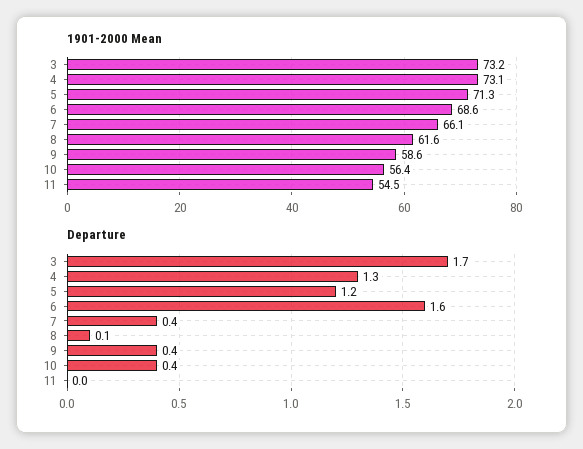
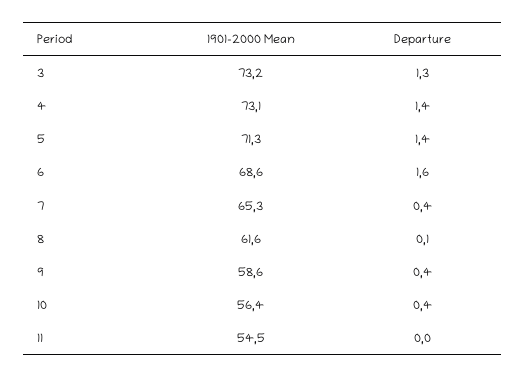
1901-2000 Mean, 7: 66.1 -> 65.3
Departure, 3: 1.7 -> 1.3
Departure, 4: 1.3 -> 1.4
Departure, 5: 1.2 -> 1.4

